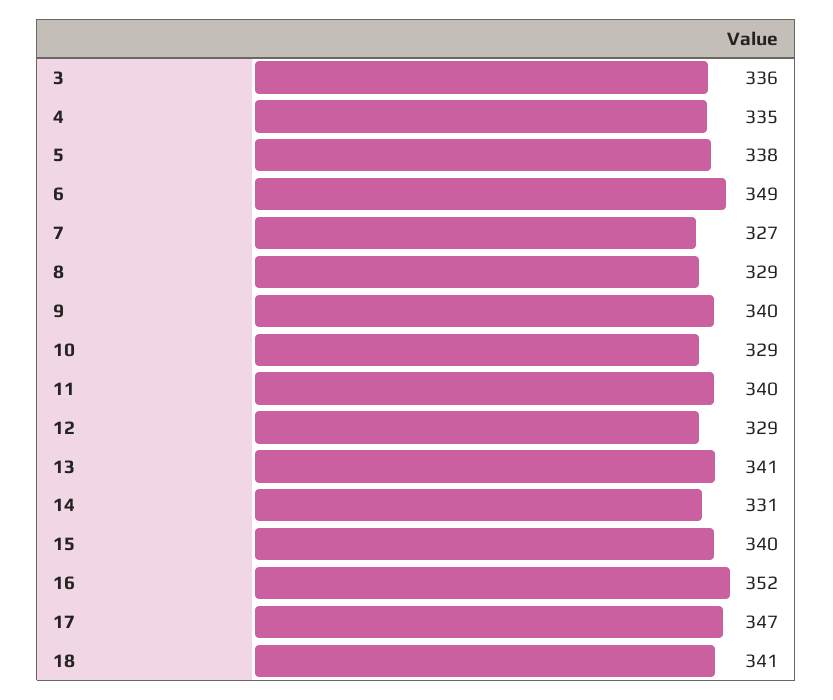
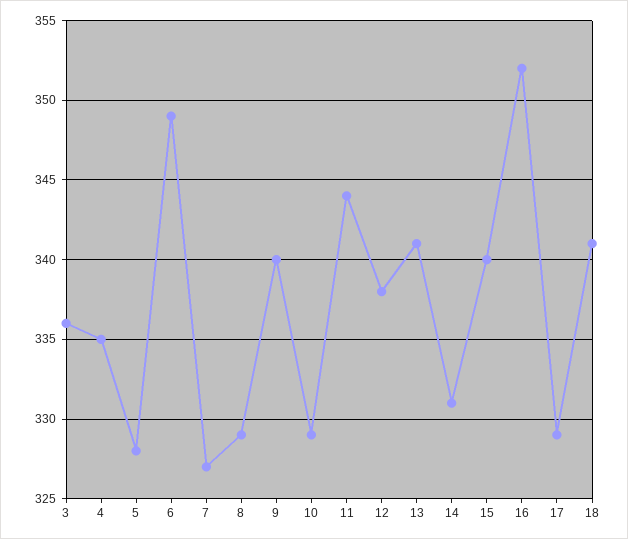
5: 338 -> 328
11: 340 -> 344
12: 329 -> 338
17: 347 -> 329

